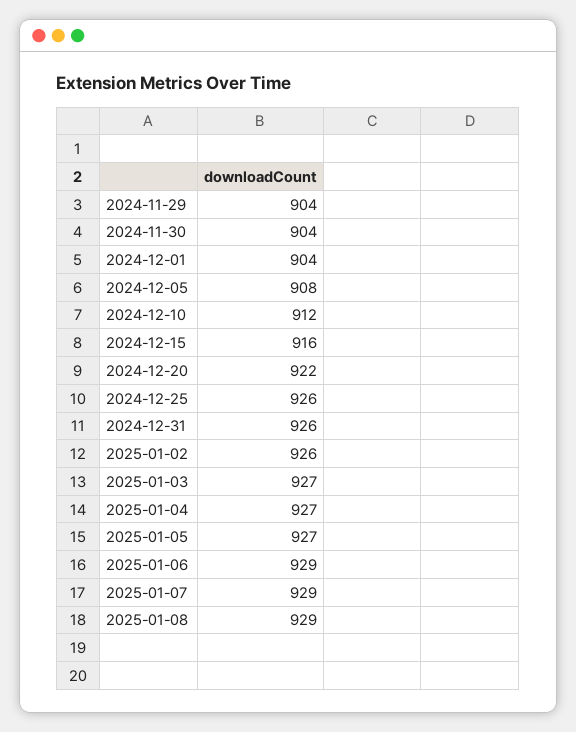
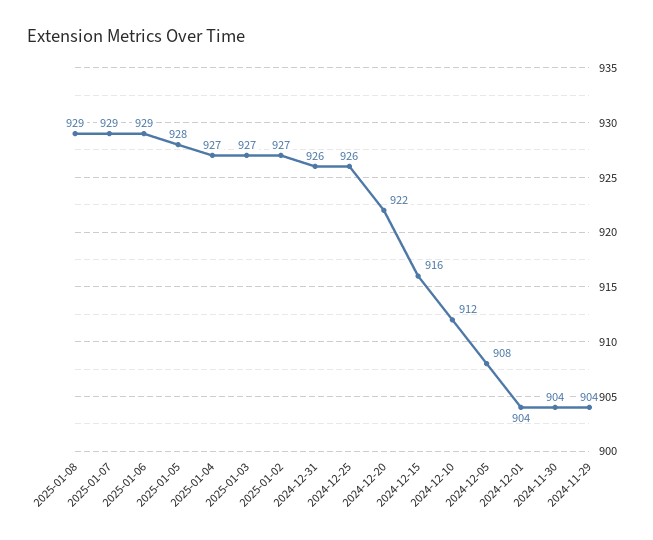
2025-01-02: 926 -> 927
2025-01-05: 927 -> 928

